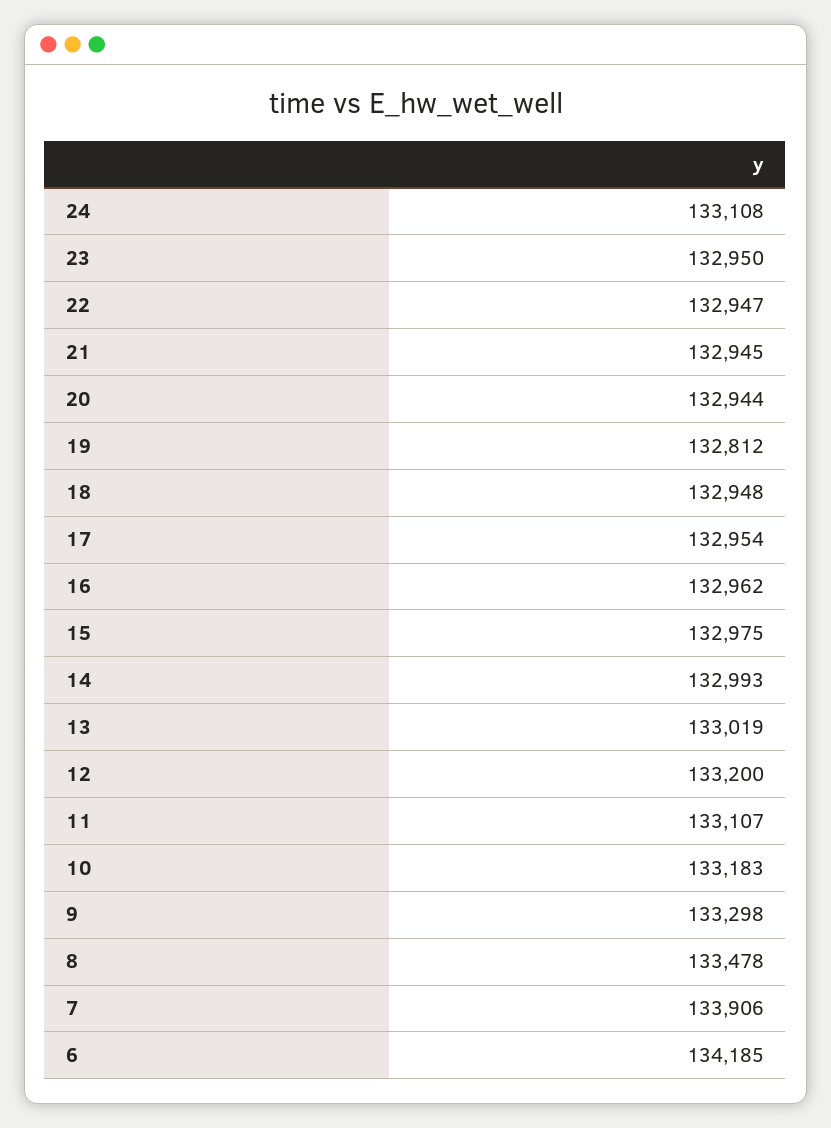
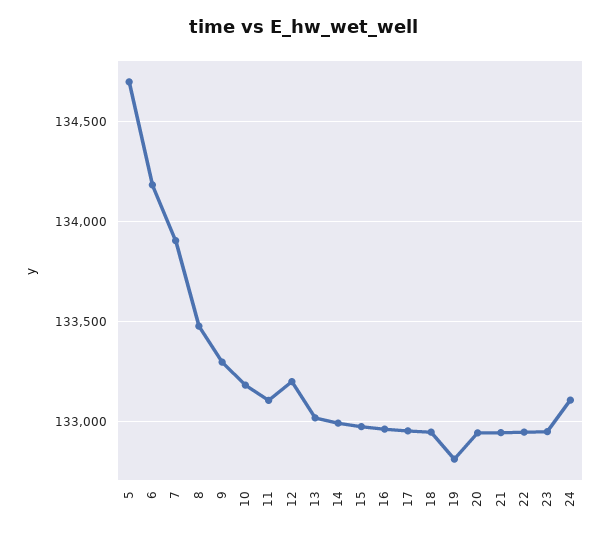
5: none -> 134700

